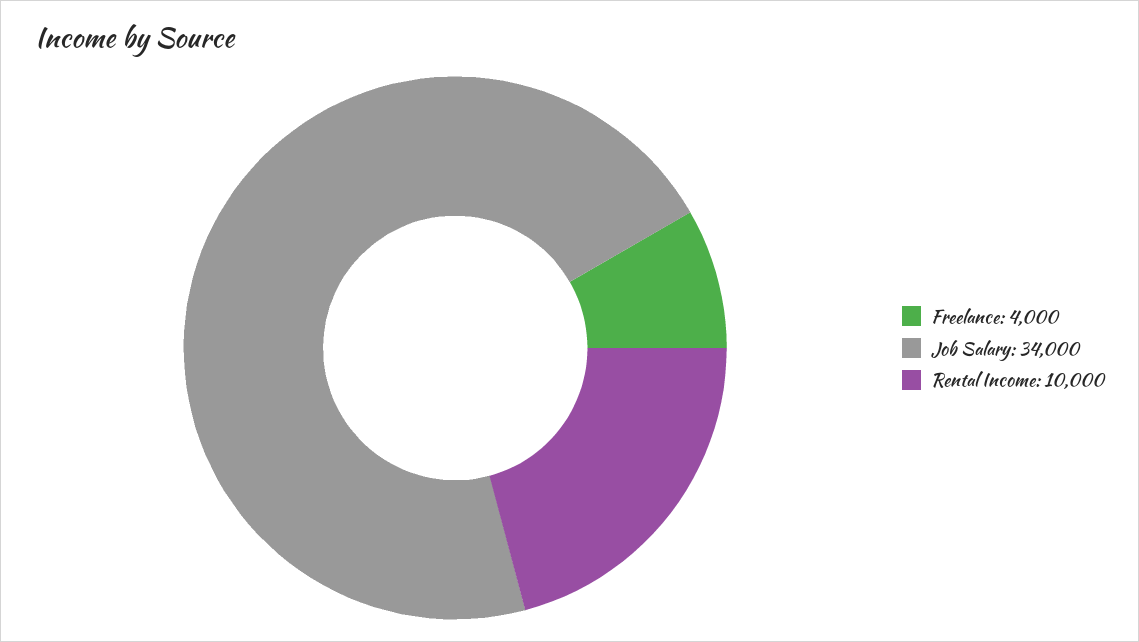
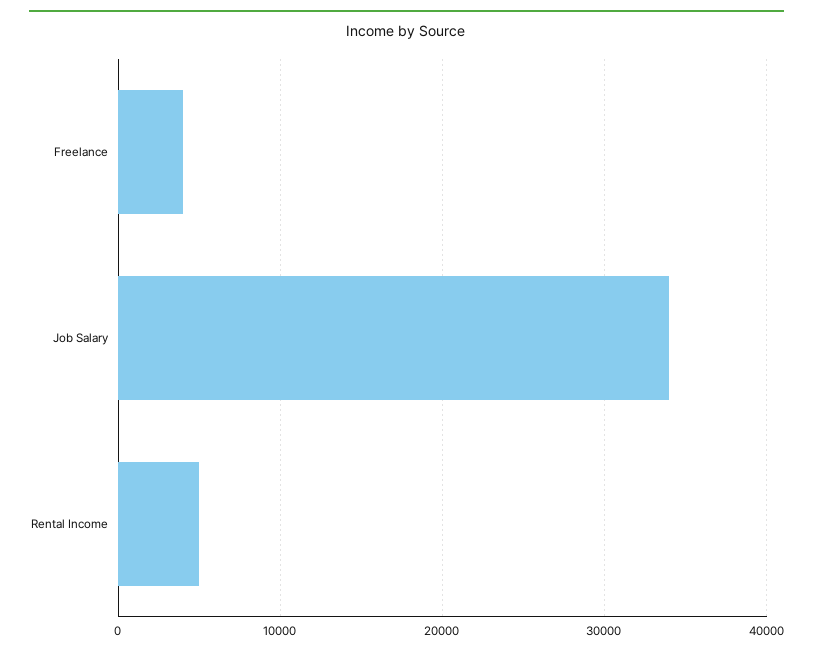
Rental Income: 10000 -> 5000

